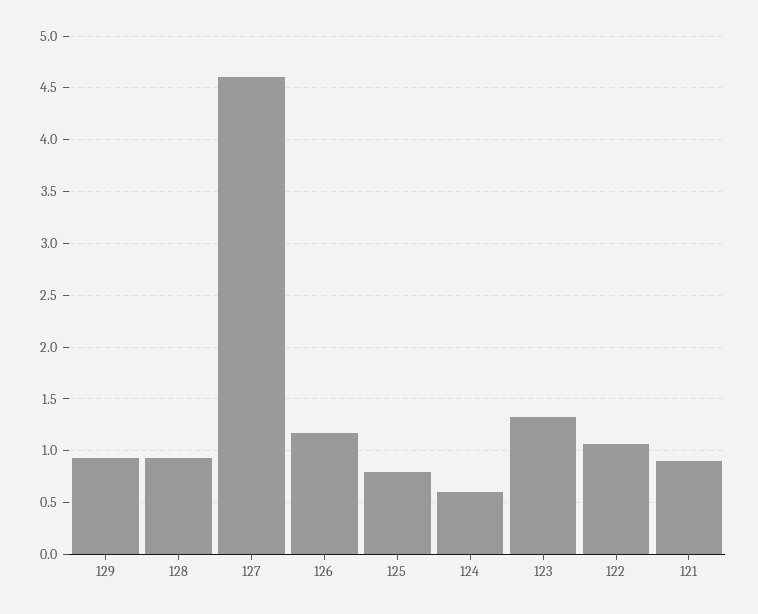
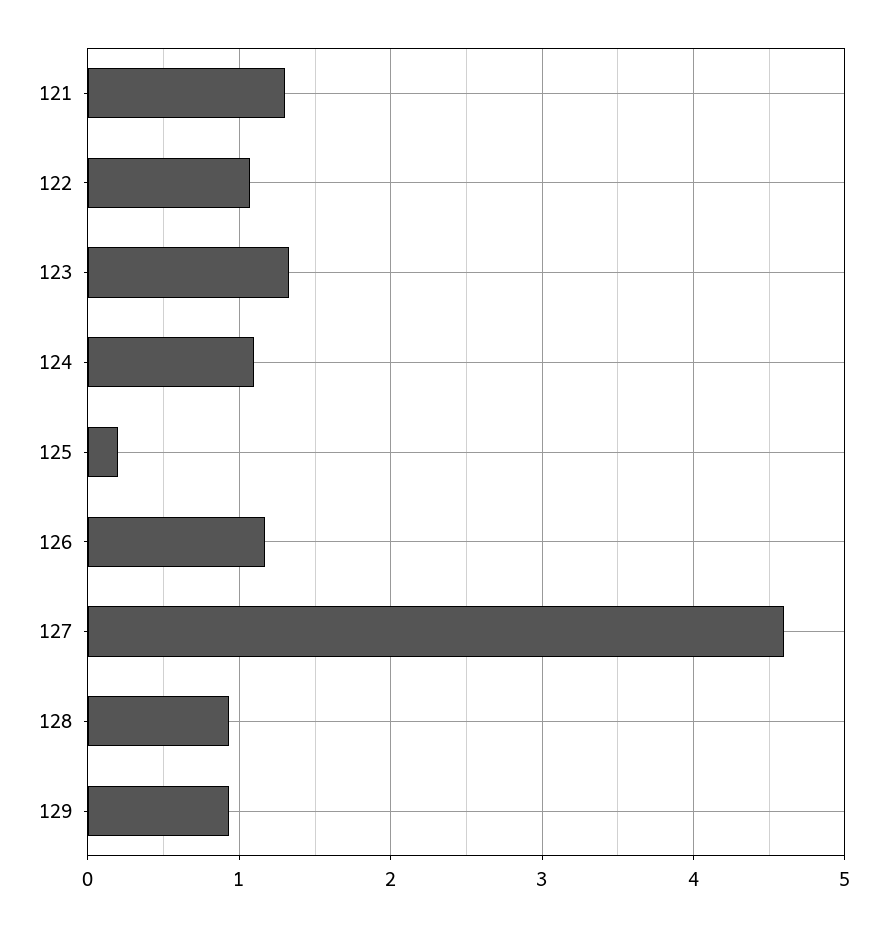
125: 0.8 -> 0.2
124: 0.6 -> 1.1
121: 0.9 -> 1.3

